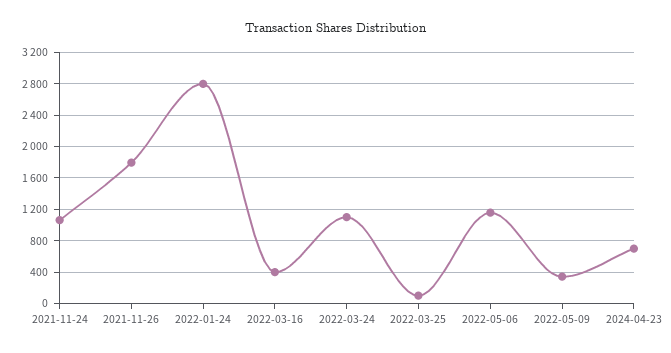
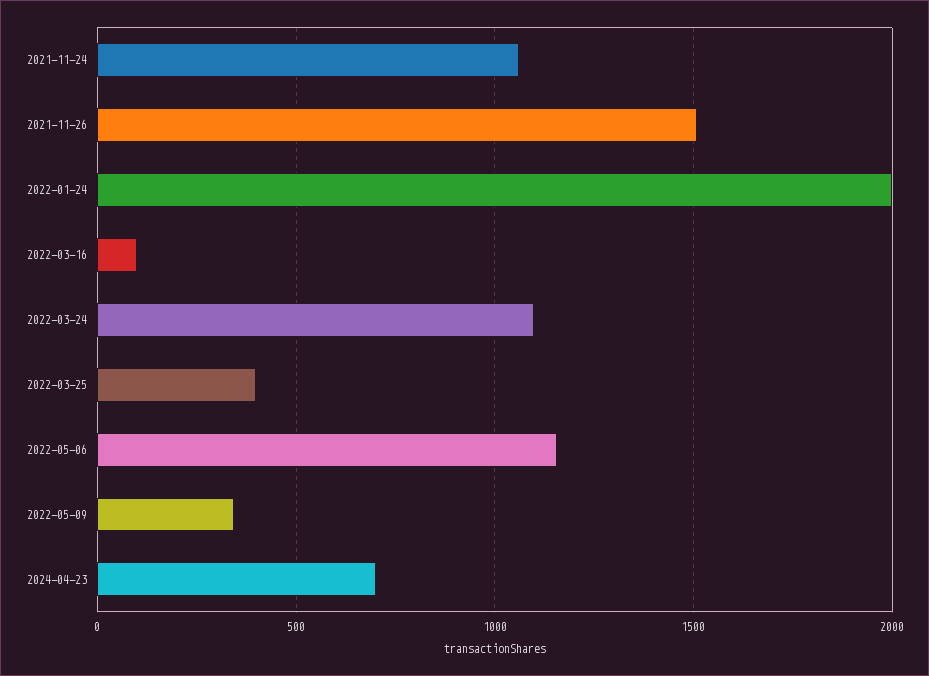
2021-11-26: 1800 -> 1500
2022-01-24: 2800 -> 2000
2022-03-16: 400 -> 100
2022-03-25: 100 -> 400

